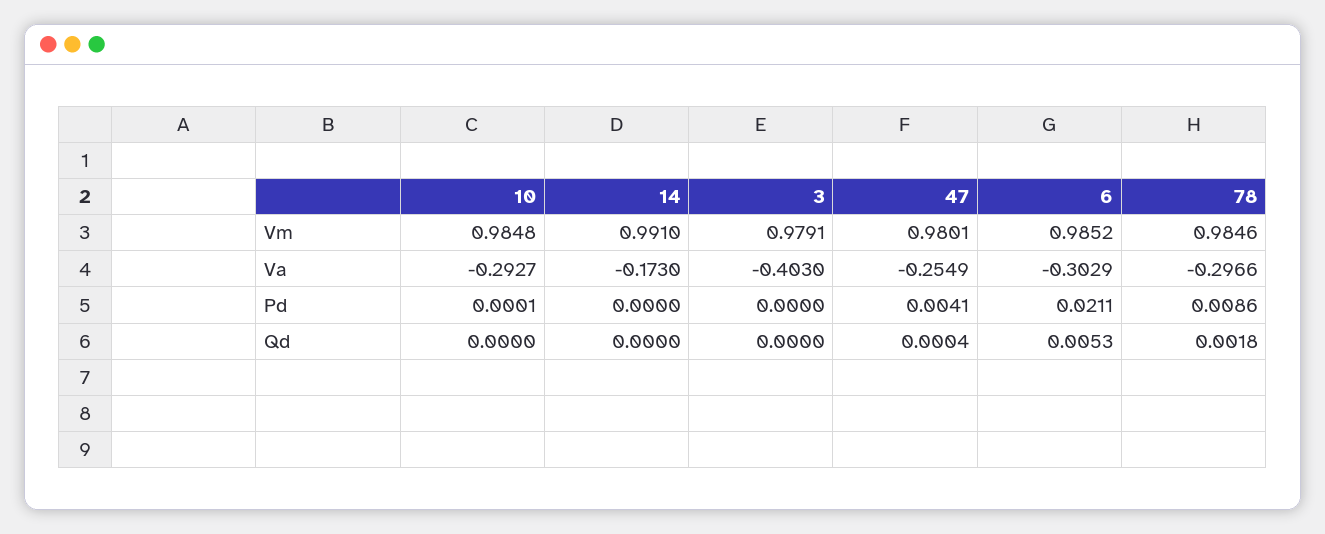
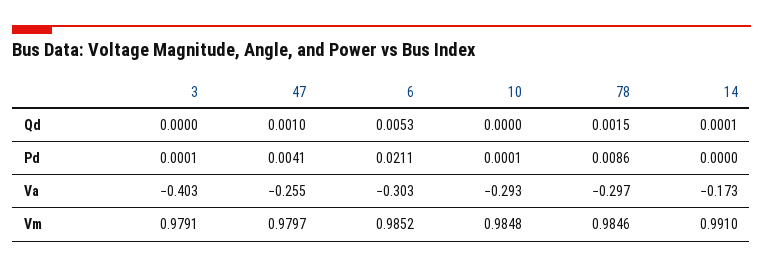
47, Vm: 0.9801 -> 0.9797
3, Pd: 0 -> 0.0001
14, Qd: 0 -> 0.0001
47, Qd: 0.0004 -> 0.001
78, Qd: 0.0018 -> 0.0015

